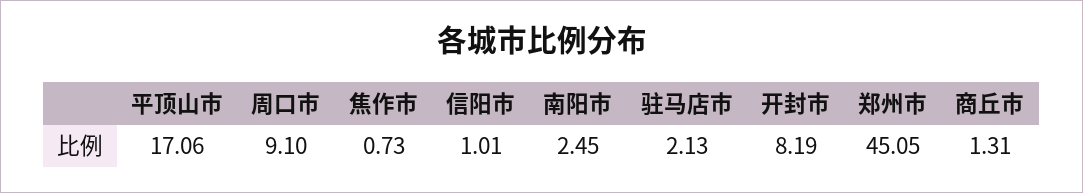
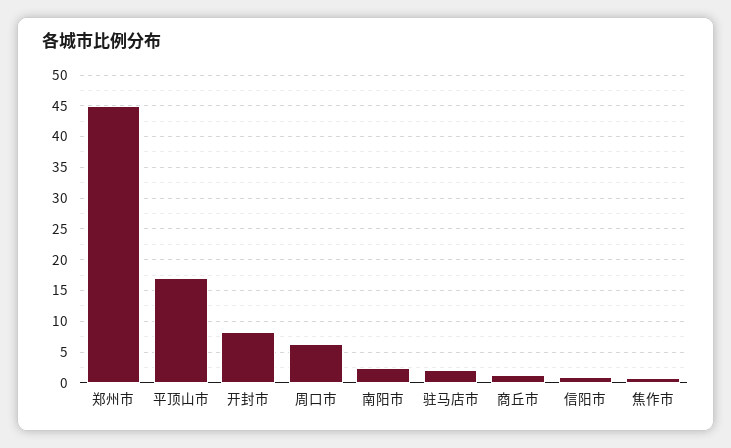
周口市: 9.1 -> 6

